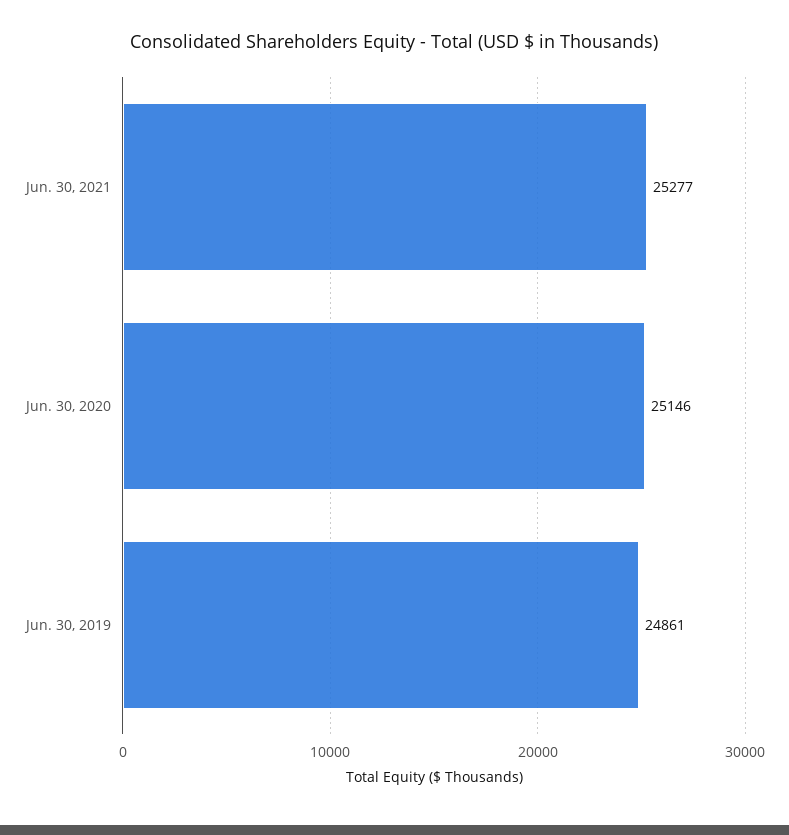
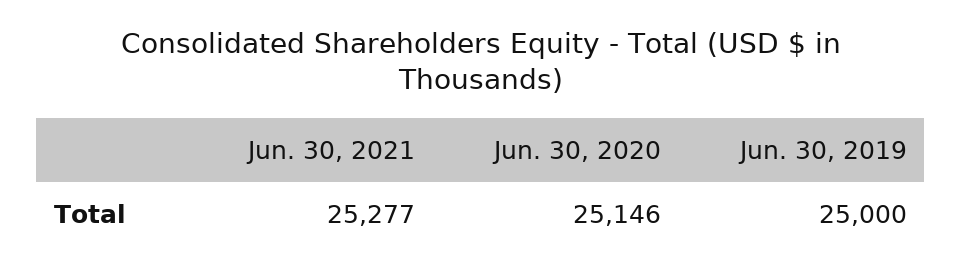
Jun. 30, 2019: 24861 -> 25000

